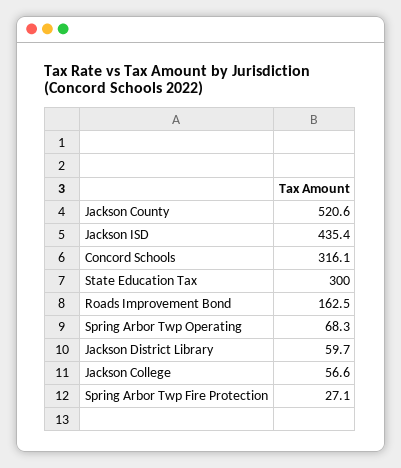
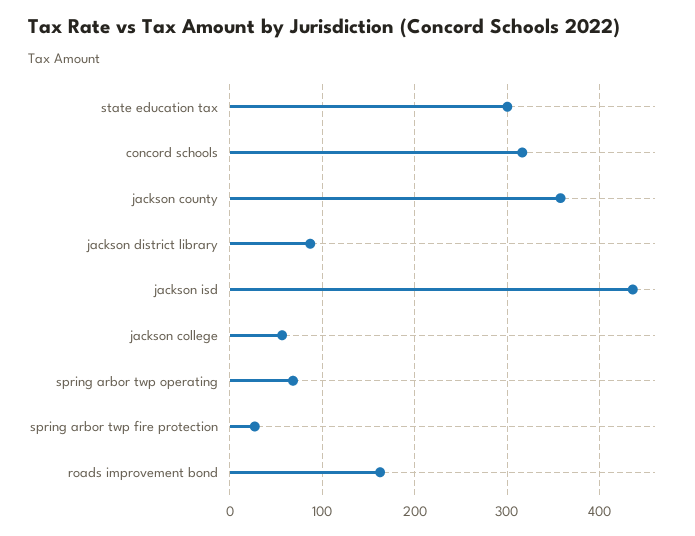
Jackson County: 520.6 -> 360
Jackson District Library: 59.7 -> 90

